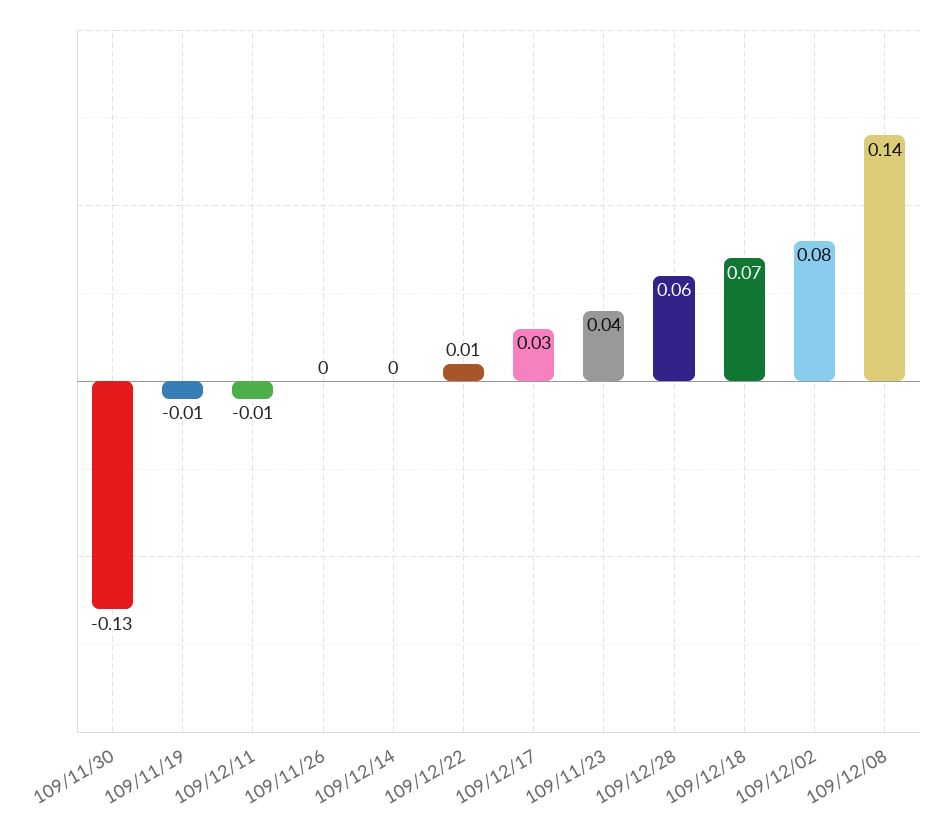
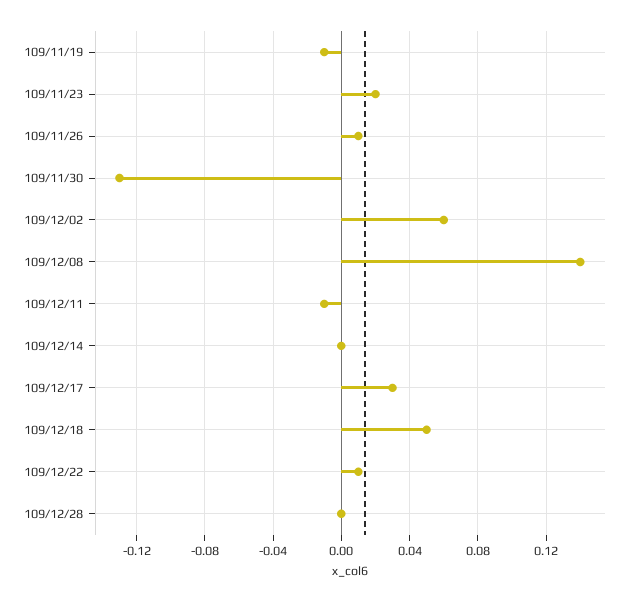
109/11/26: 0 -> 0.01
109/11/23: 0.04 -> 0.02
109/12/28: 0.06 -> 0
109/12/18: 0.07 -> 0.05
109/12/02: 0.08 -> 0.06

